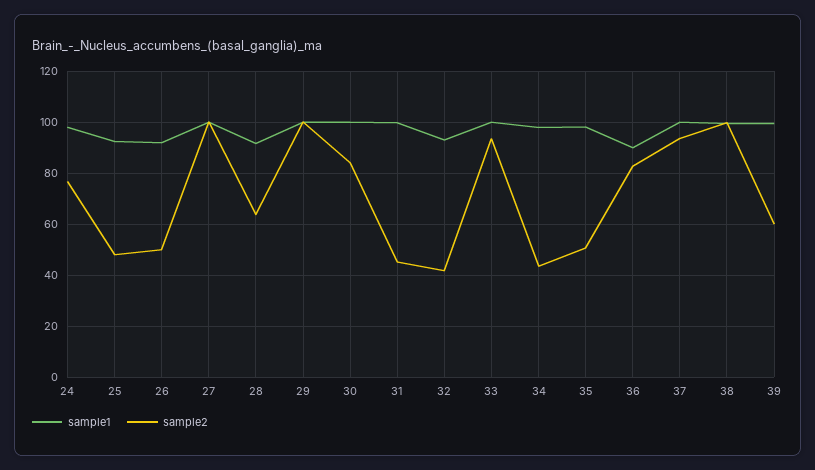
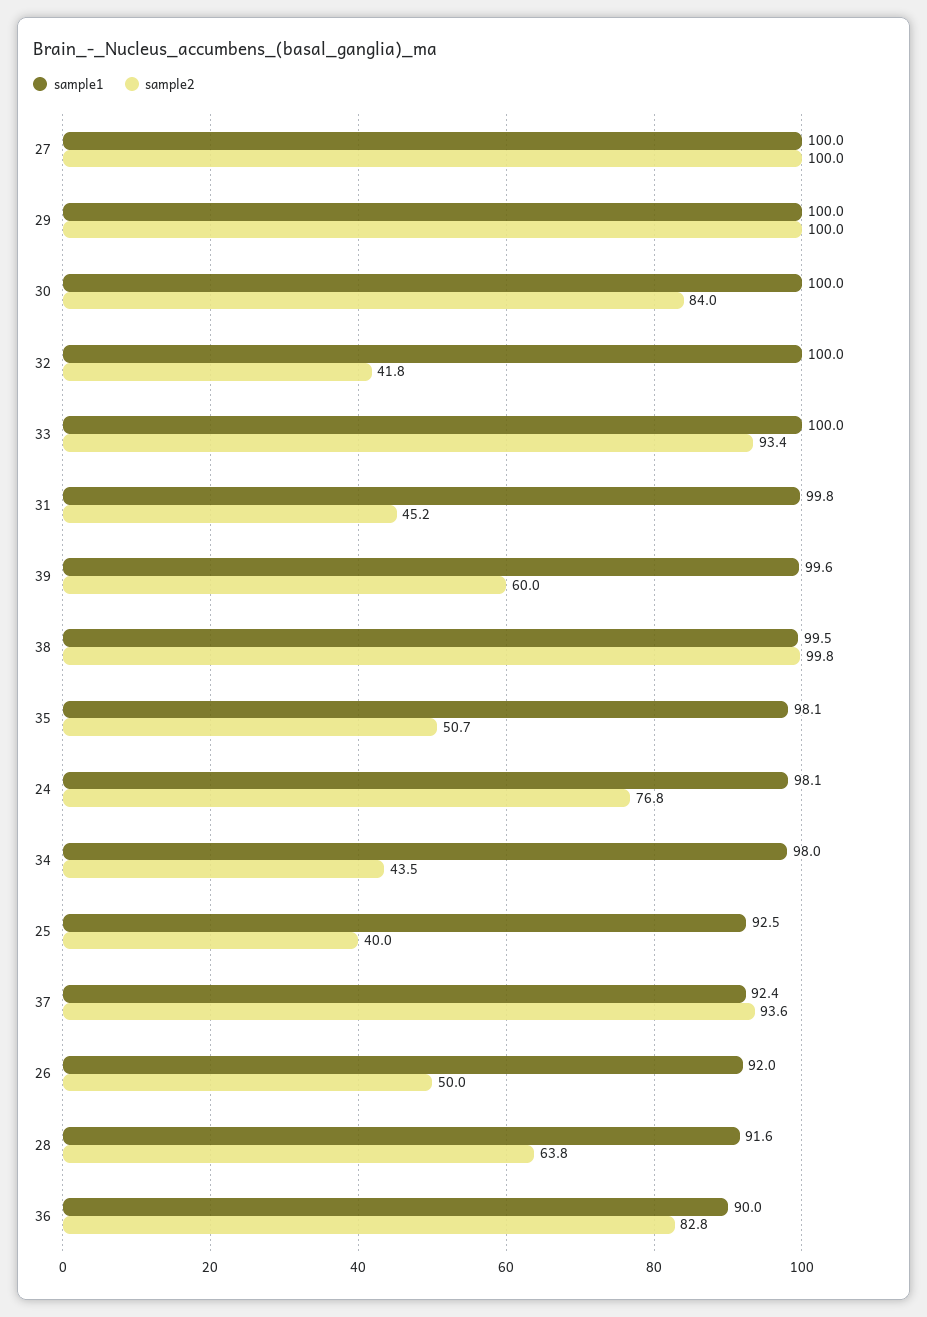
sample2, 25: 47.5 -> 40
sample1, 32: 92.5 -> 100
sample1, 37: 100 -> 92.4

